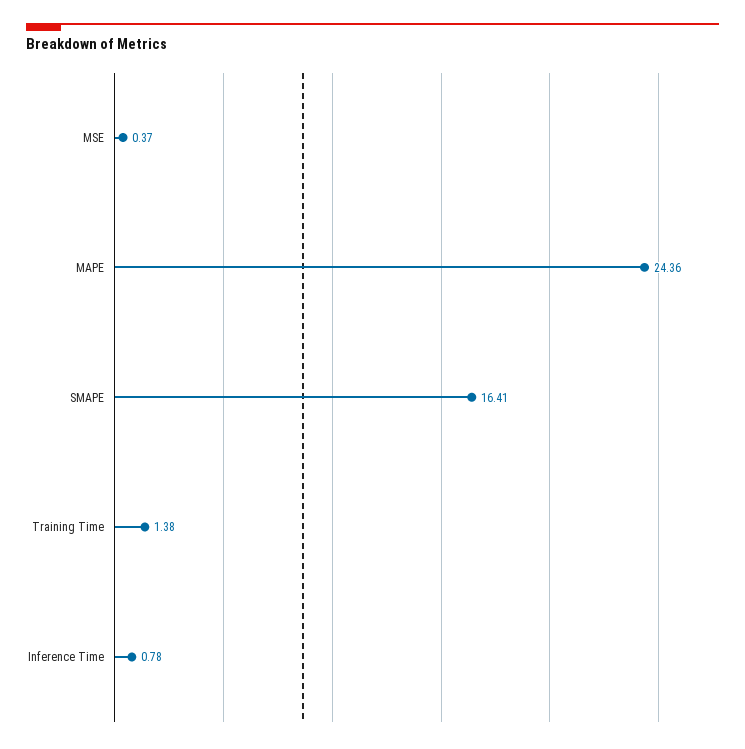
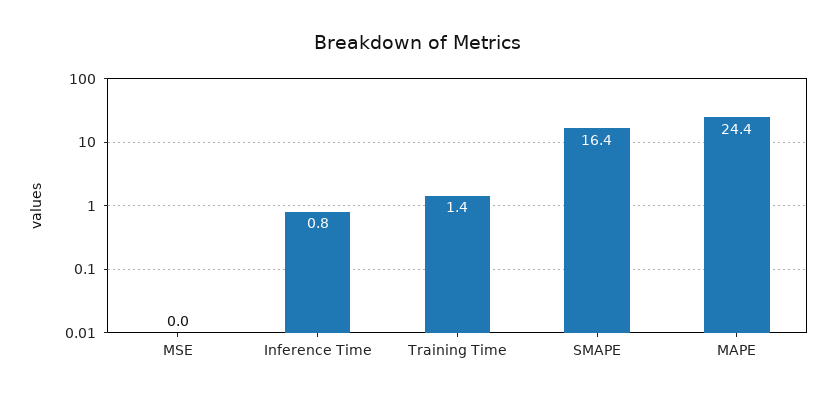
MSE: 0.37 -> 0

